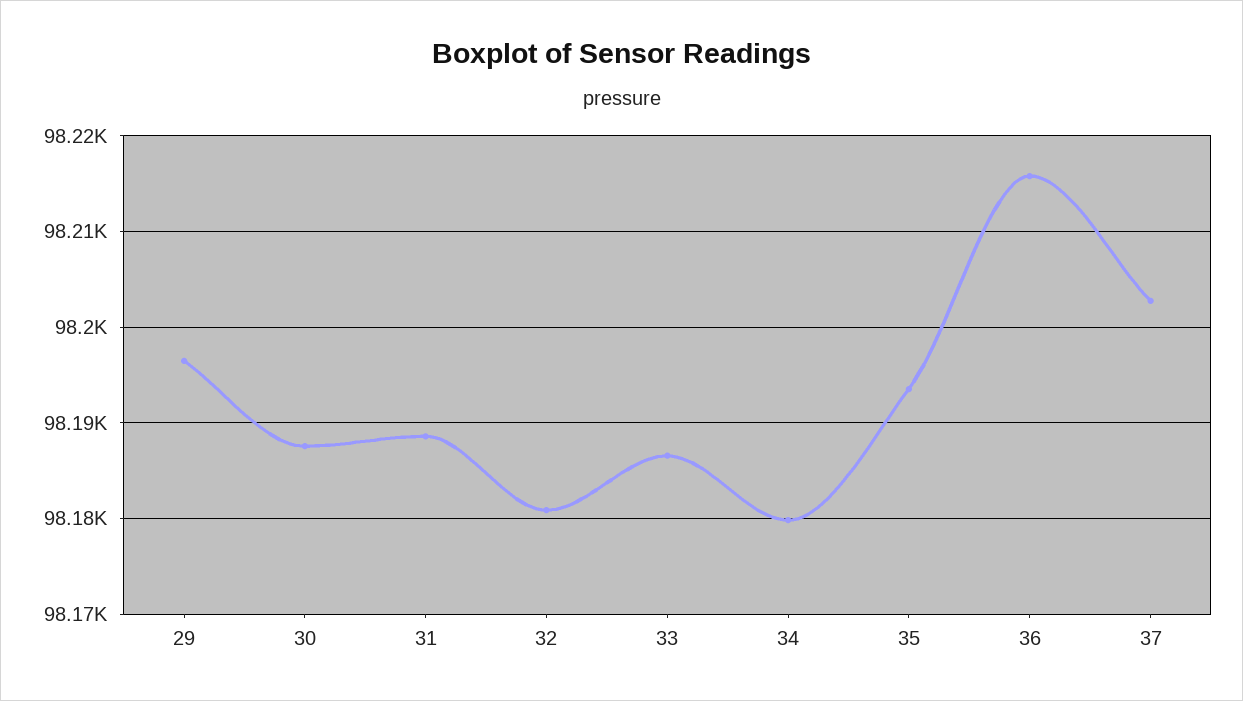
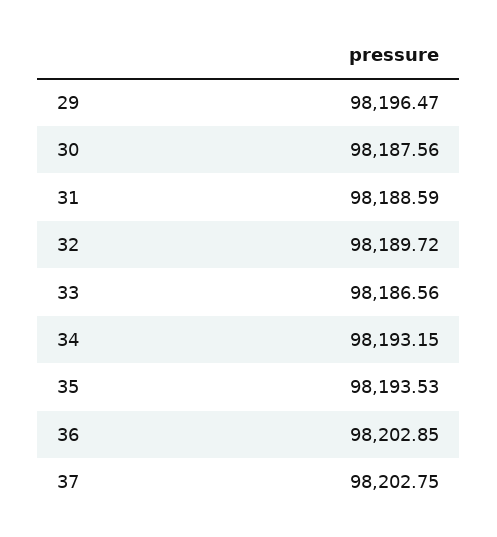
32: 98181 -> 98189.72
34: 98180 -> 98193.15
36: 98216 -> 98202.85

